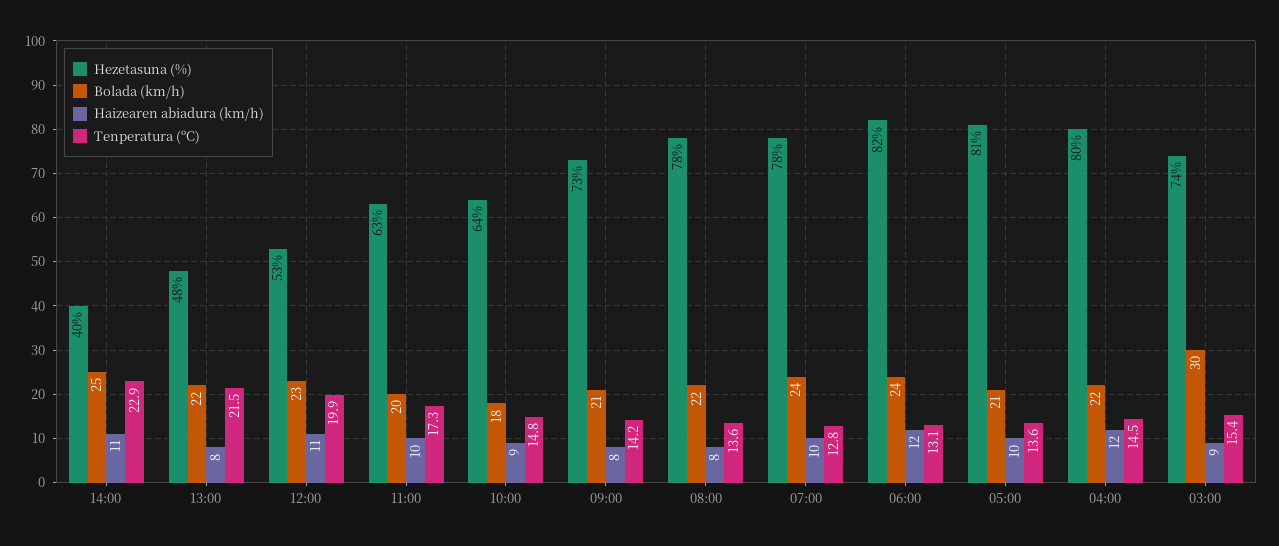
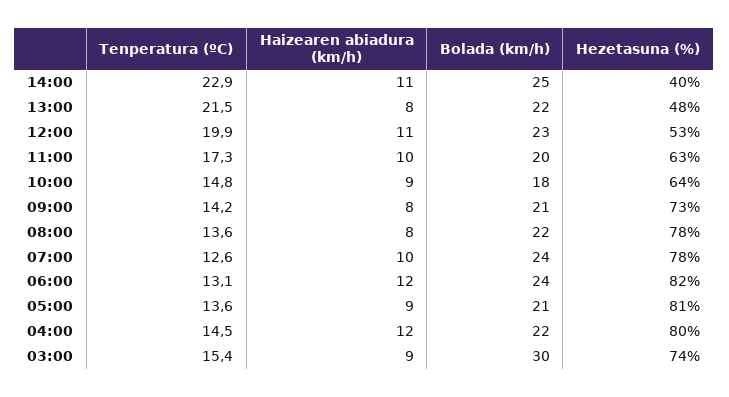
Tenperatura (ºC), 07:00: 12.8 -> 12.6
Haizearen abiadura (km/h), 05:00: 10 -> 9

